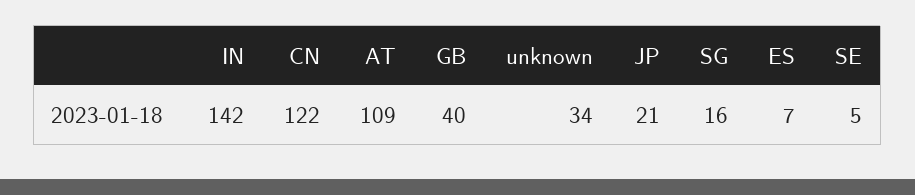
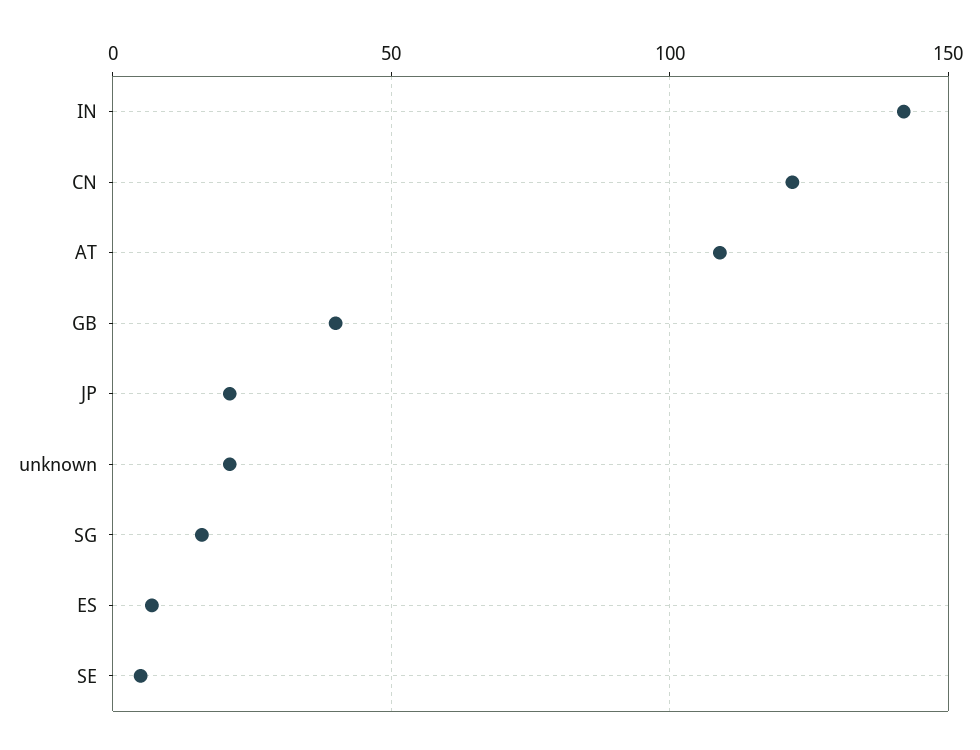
unknown: 34 -> 20

